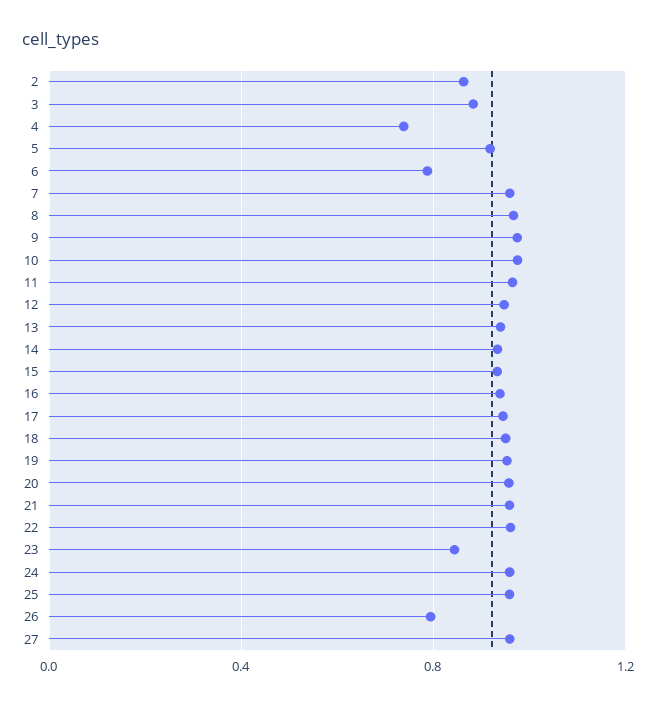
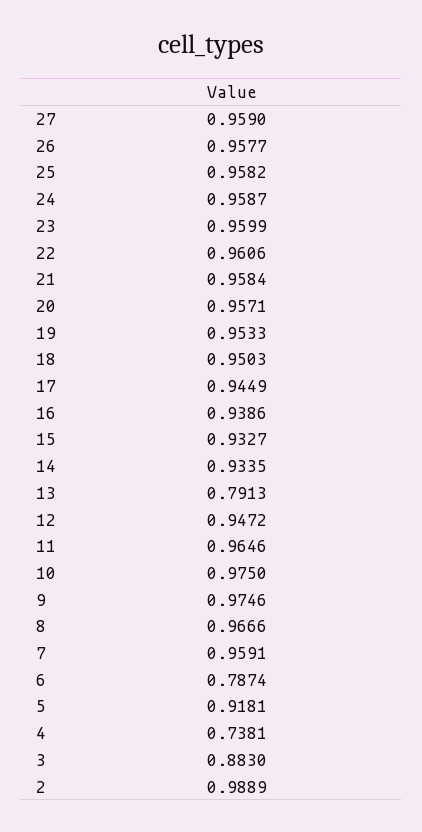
2: 0.85 -> 0.9889
13: 0.95 -> 0.7913
23: 0.85 -> 0.9599
26: 0.8 -> 0.9577

